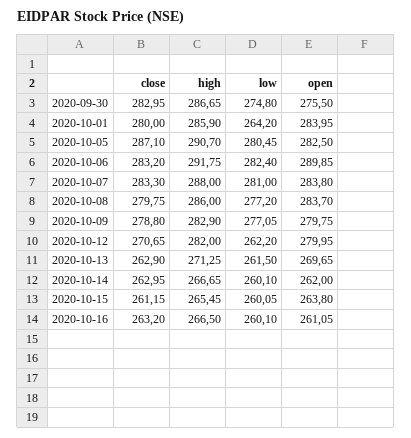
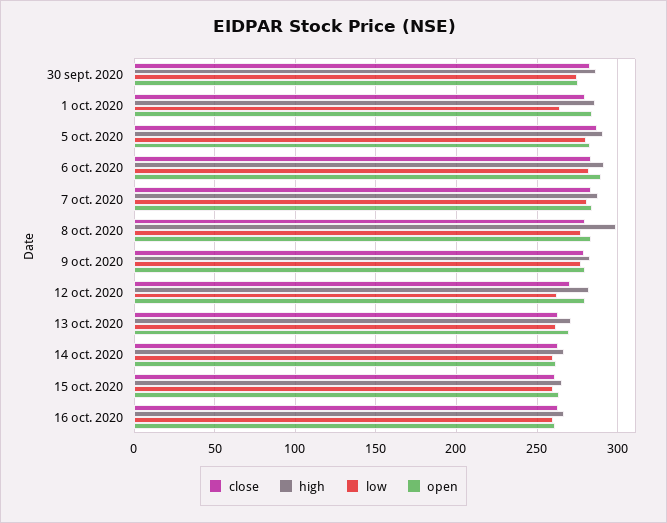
high, 2020-10-08: 286 -> 300

